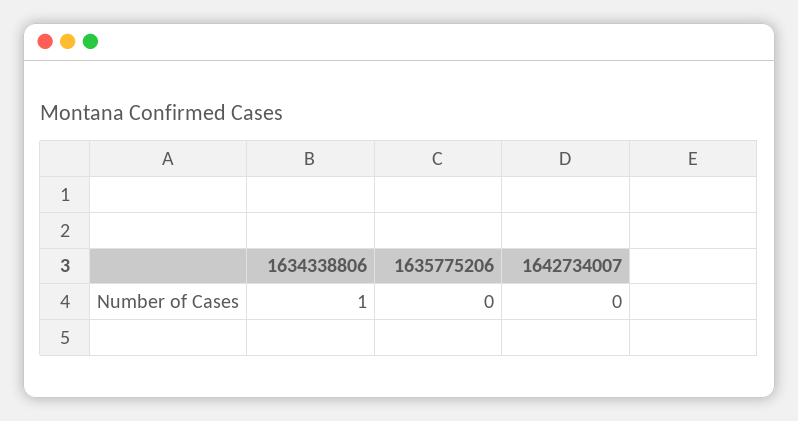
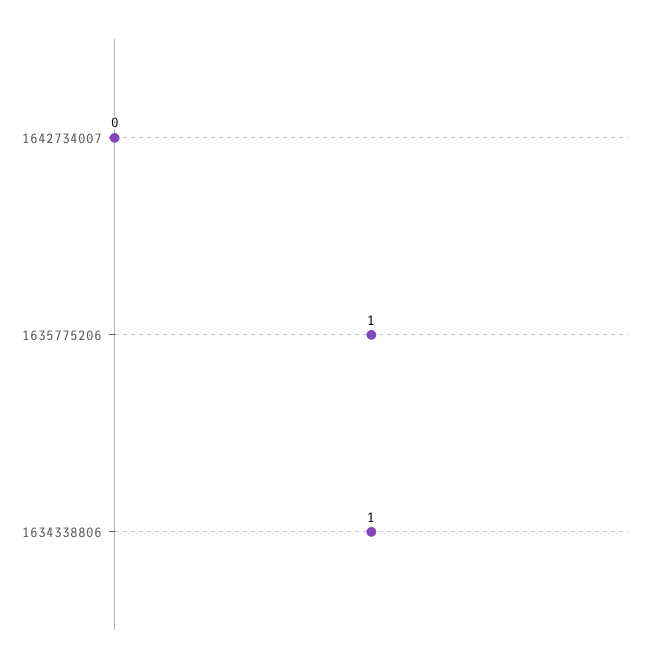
1635775206: 0 -> 1

